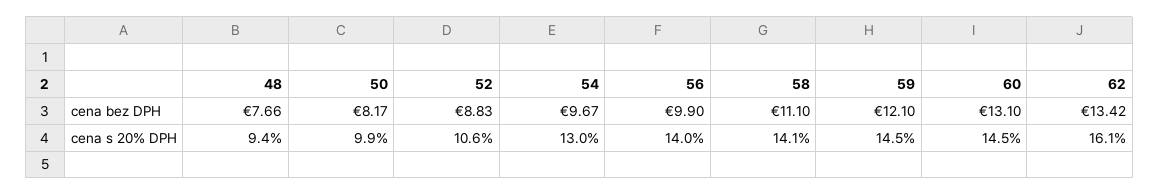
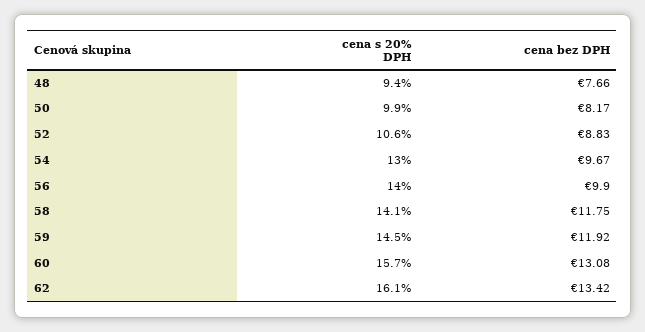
58, cena bez DPH: 11.1 -> 11.75
59, cena bez DPH: 12.1 -> 11.92
60, cena bez DPH: 13.1 -> 13.08
60, cena s 20% DPH: 14.5 -> 15.7

